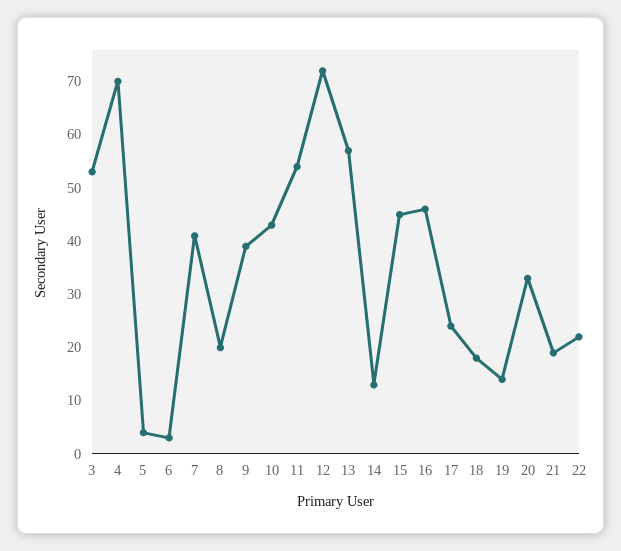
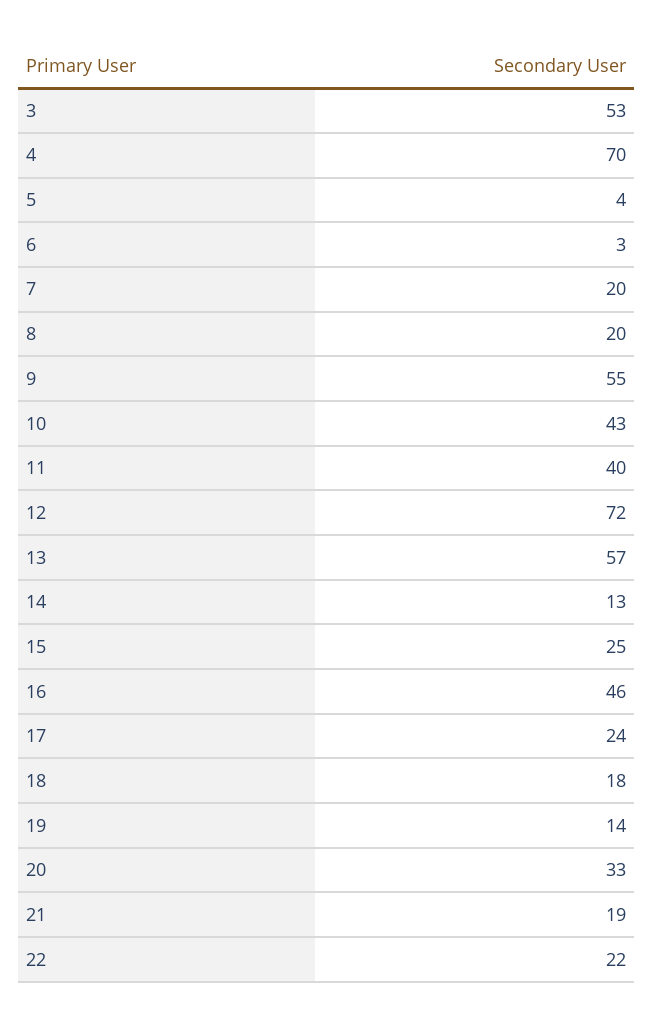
7: 40 -> 20
9: 40 -> 55
11: 55 -> 40
15: 45 -> 25

